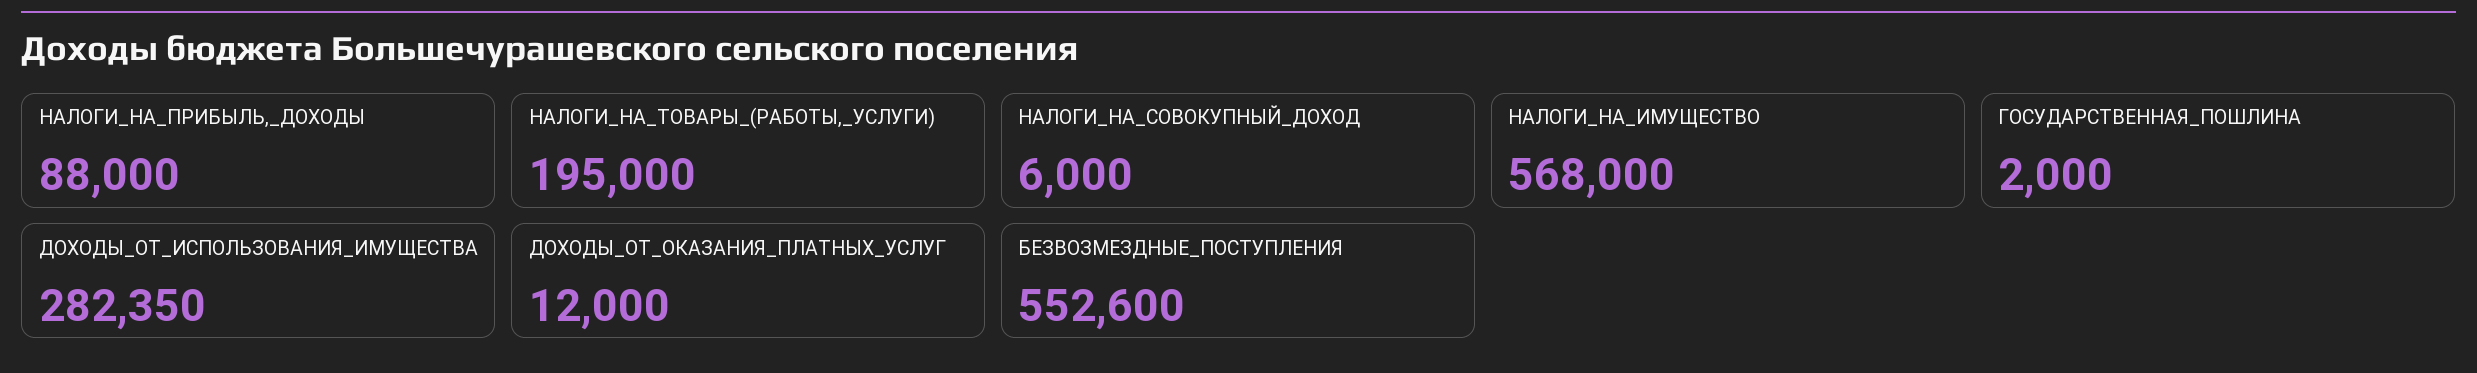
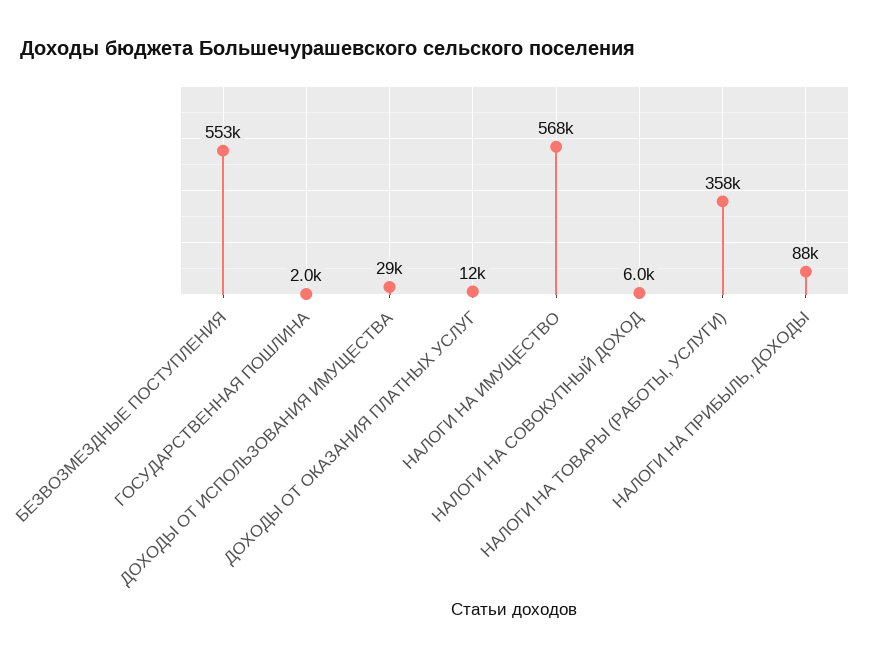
НАЛОГИ_НА_ТОВАРЫ_(РАБОТЫ,_УСЛУГИ): 195000 -> 358000
ДОХОДЫ_ОТ_ИСПОЛЬЗОВАНИЯ_ИМУЩЕСТВА: 282350 -> 29000

